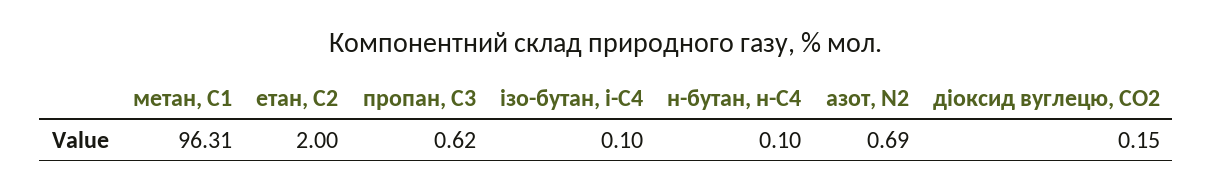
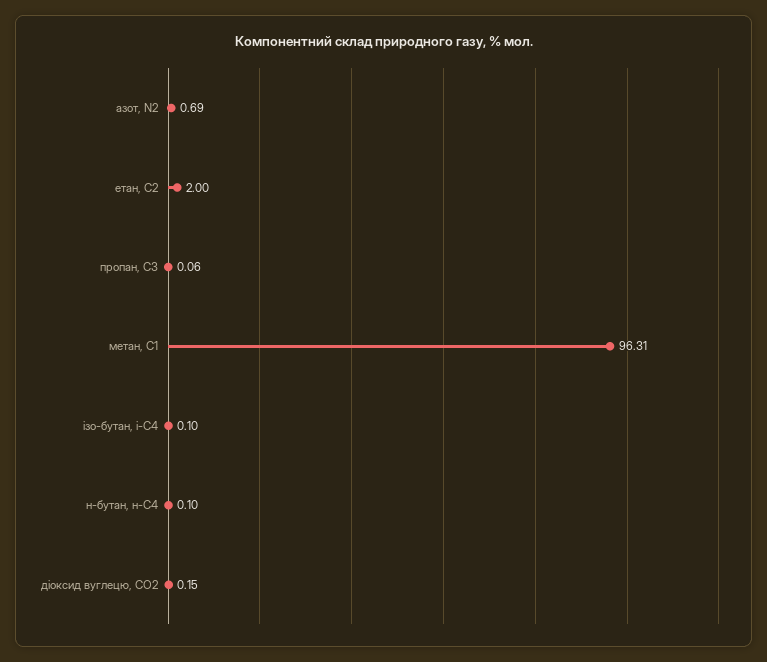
пропан, С3: 0.62 -> 0.06

